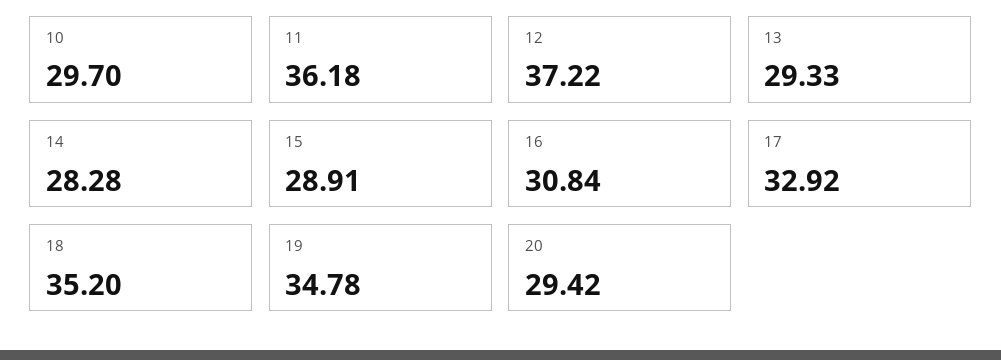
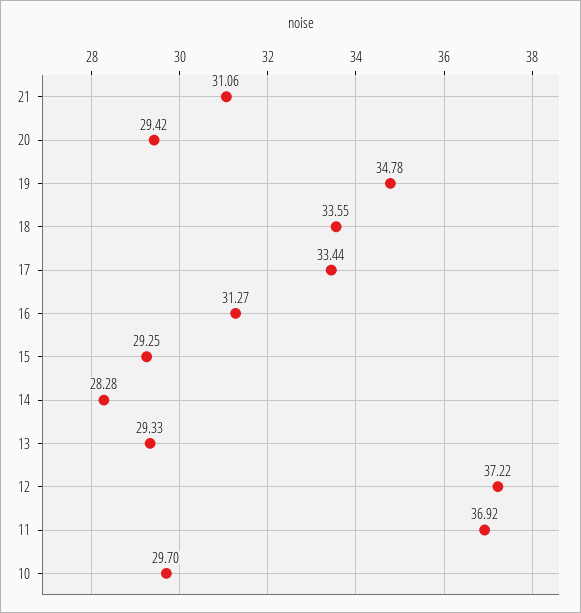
11: 36.18 -> 36.92
15: 28.91 -> 29.25
16: 30.84 -> 31.27
17: 32.92 -> 33.44
18: 35.2 -> 33.55
21: none -> 31.06

